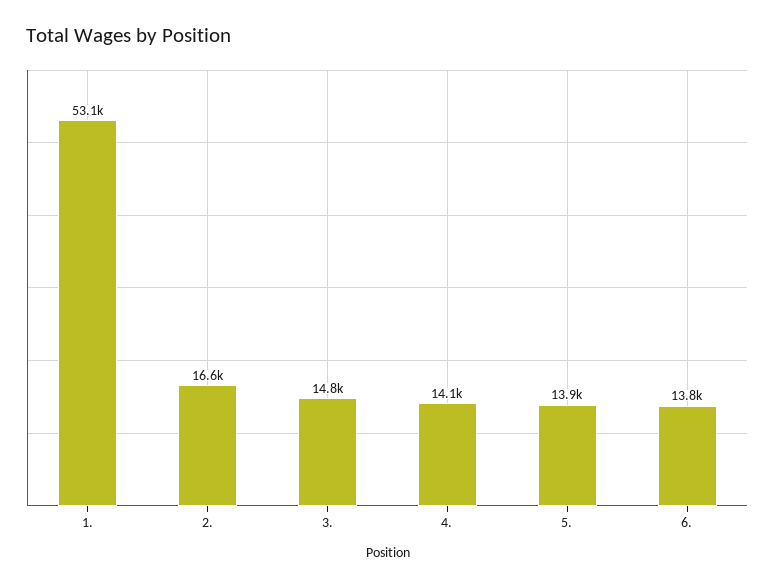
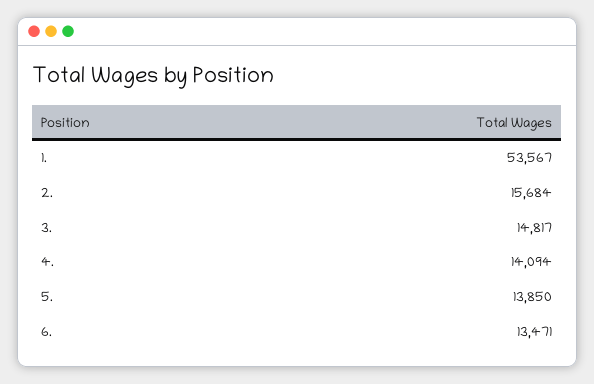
1.: 53100 -> 53567
2.: 16600 -> 15684
6.: 13800 -> 13471

